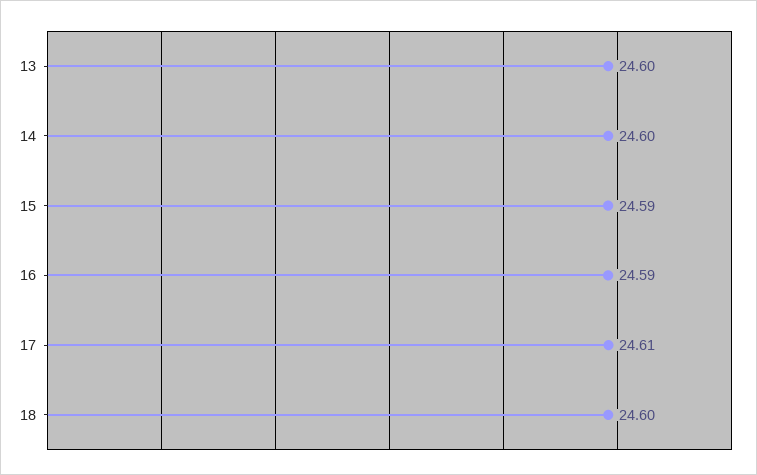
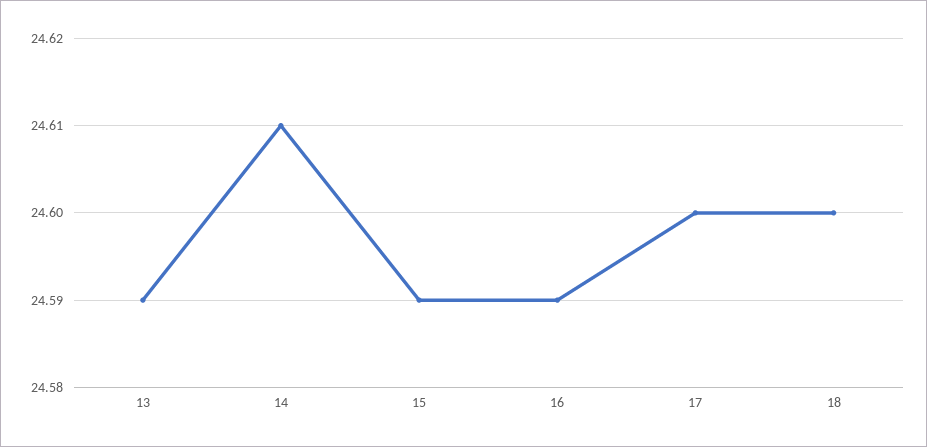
13: 24.6 -> 24.59
14: 24.6 -> 24.61
17: 24.61 -> 24.6

